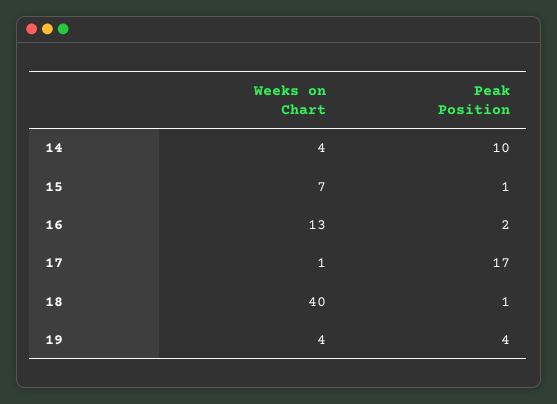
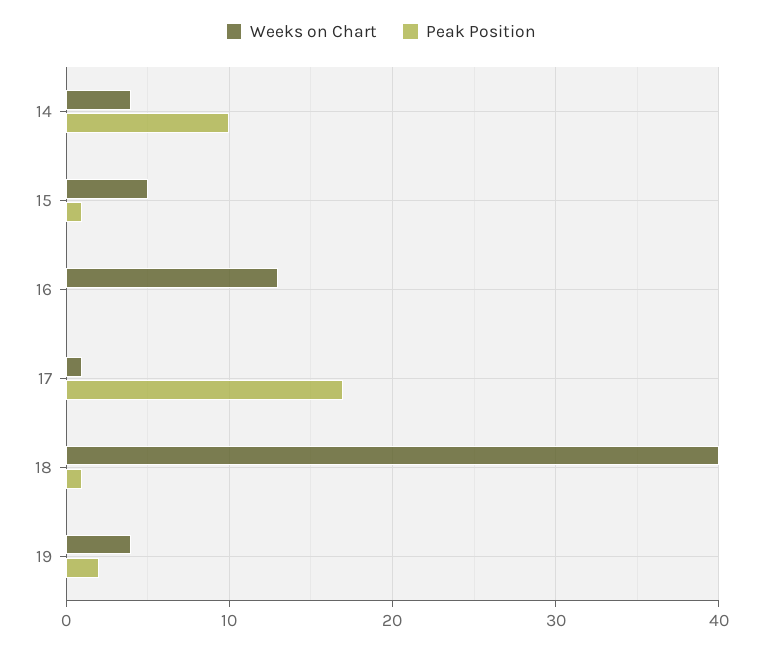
Weeks on Chart, 15: 7 -> 5
Peak Position, 16: 2 -> 0
Peak Position, 19: 4 -> 2

